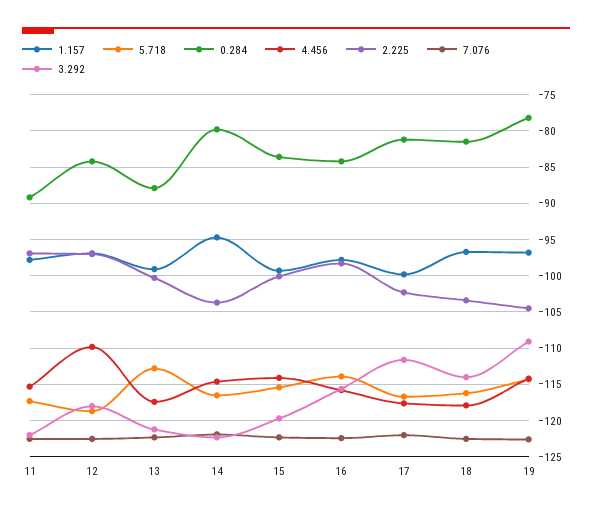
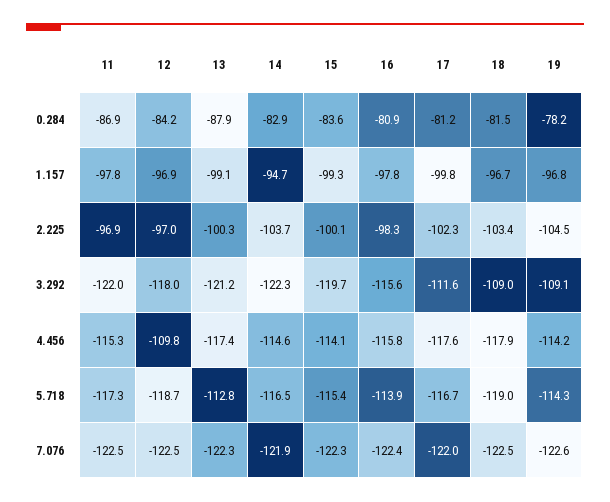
0.284, 11: -89 -> -86.9
0.284, 14: -80 -> -82.9
0.284, 16: -84 -> -80.9
5.718, 18: -116 -> -119
3.292, 18: -114 -> -109

